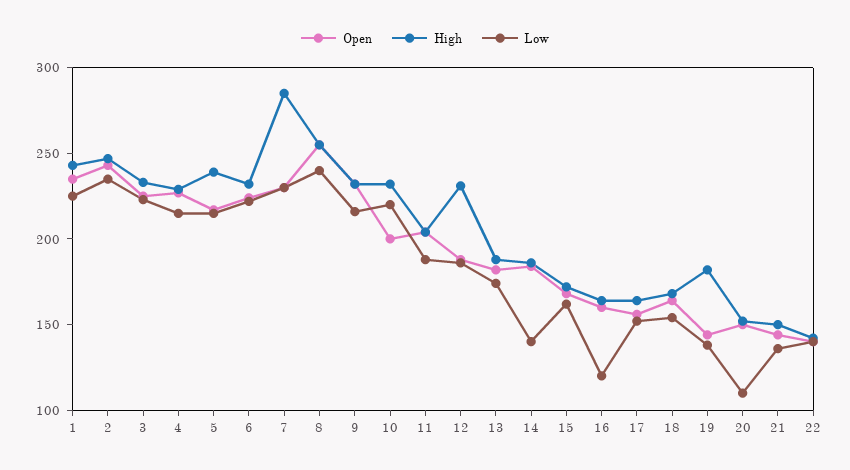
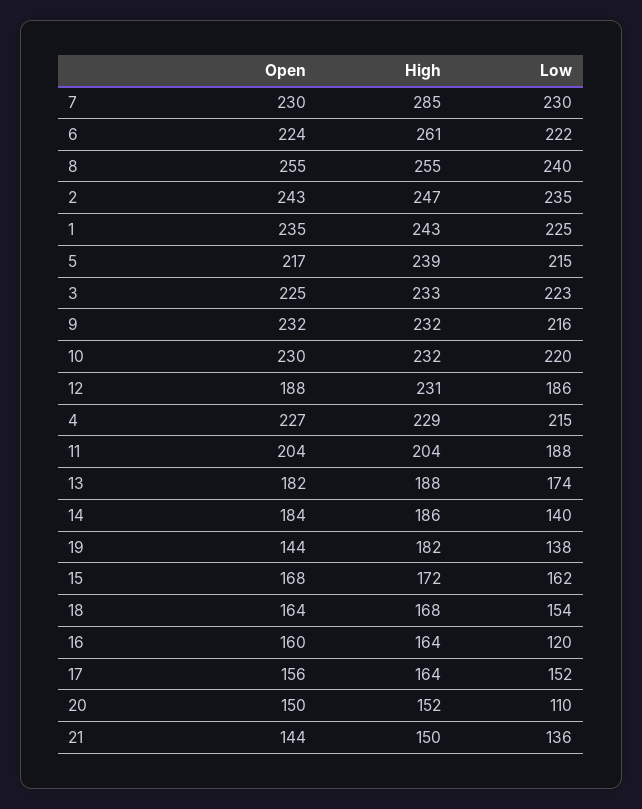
High, 6: 230 -> 261
Open, 10: 200 -> 230
Open, 22: 140 -> none
High, 22: 140 -> none
Low, 22: 140 -> none

